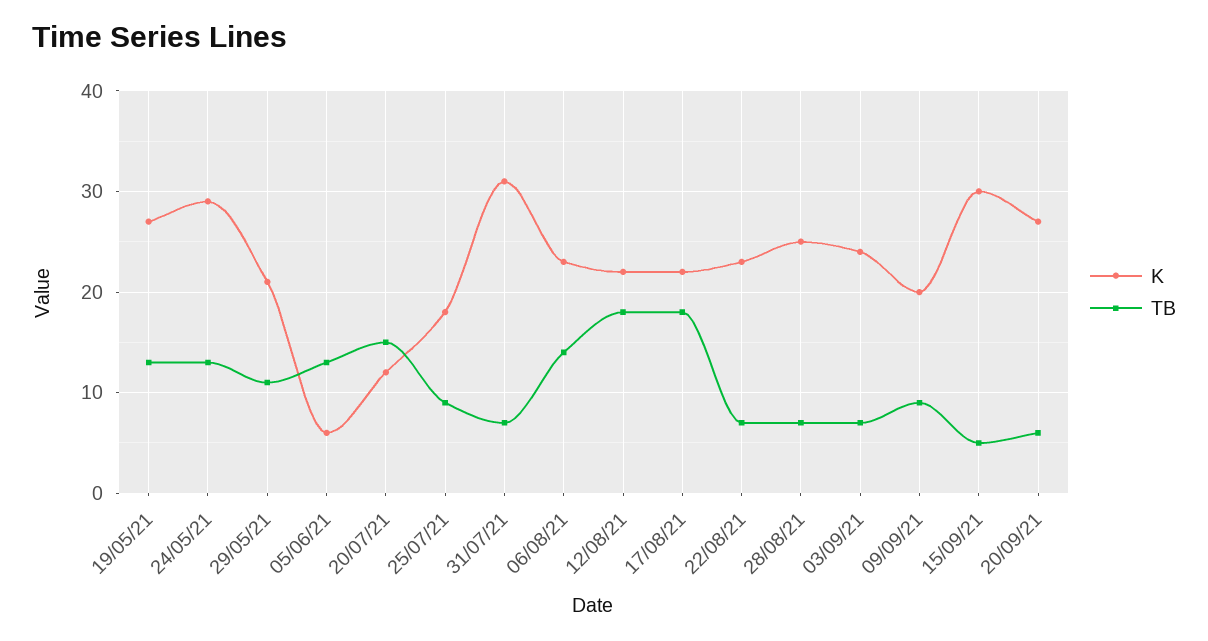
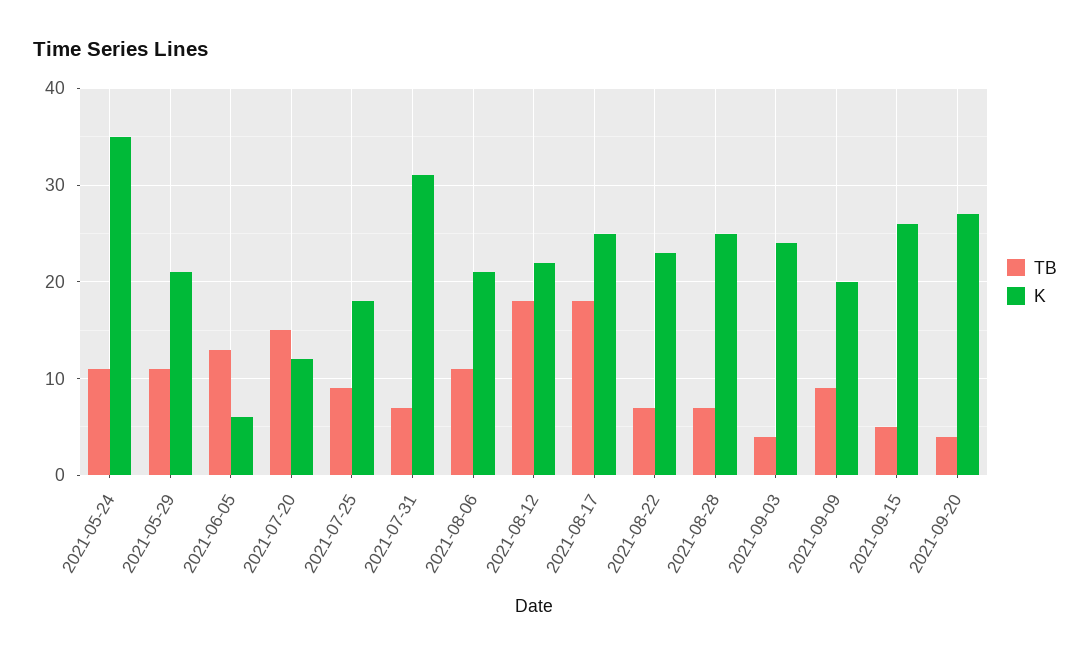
K, 19/05/21: 27 -> none
TB, 19/05/21: 13 -> none
K, 24/05/21: 29 -> 35
TB, 24/05/21: 13 -> 11
K, 06/08/21: 23 -> 21
TB, 06/08/21: 14 -> 11
K, 17/08/21: 22 -> 25
TB, 03/09/21: 7 -> 4
K, 15/09/21: 30 -> 26
TB, 20/09/21: 6 -> 4

